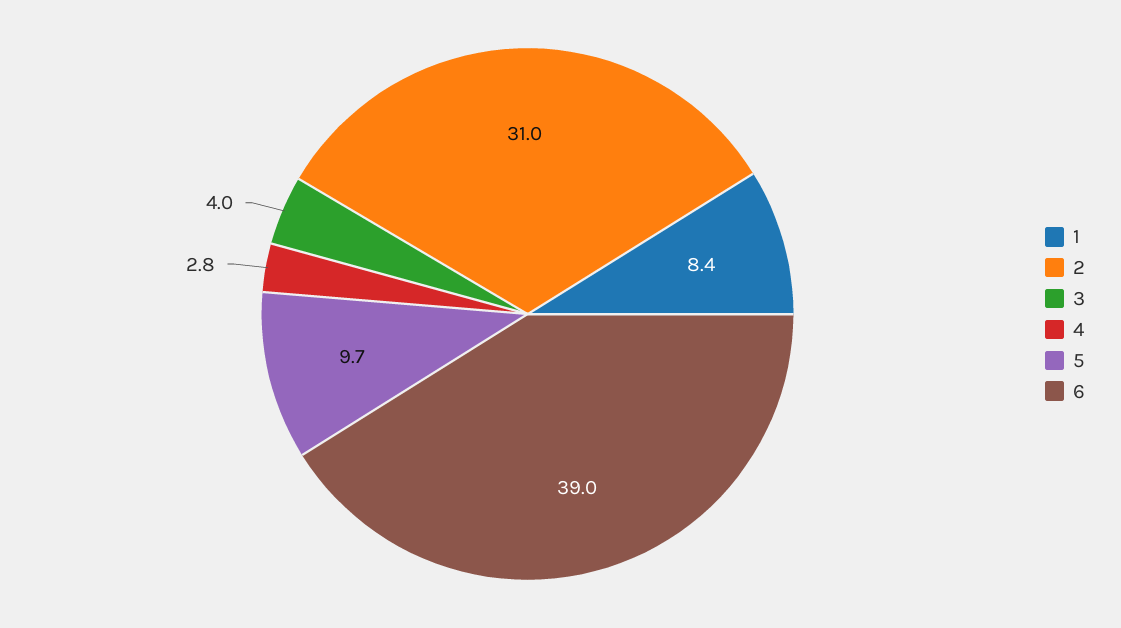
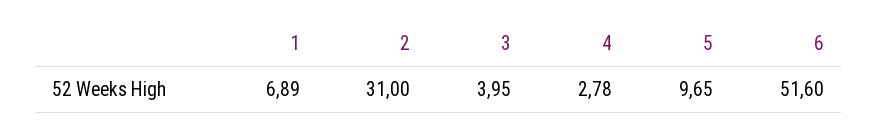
1: 8.4 -> 6.89
6: 39 -> 51.6

